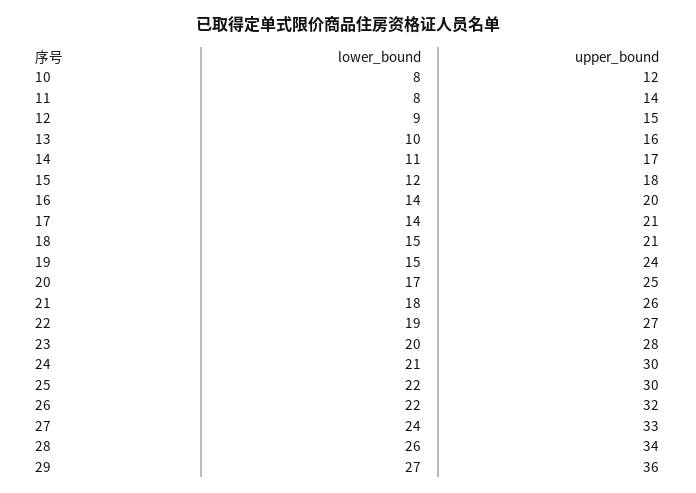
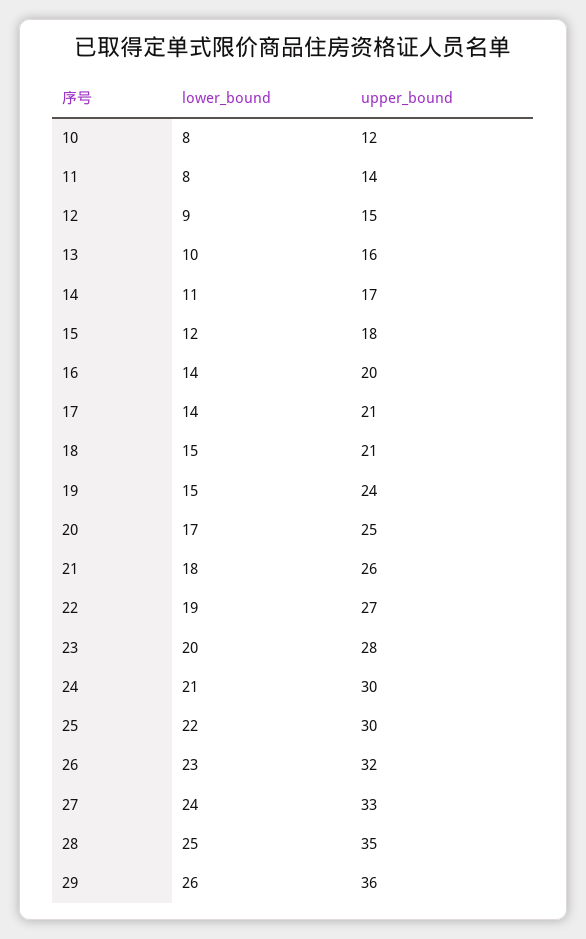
lower_bound, 26: 22 -> 23
lower_bound, 28: 26 -> 25
upper_bound, 28: 34 -> 35
lower_bound, 29: 27 -> 26

